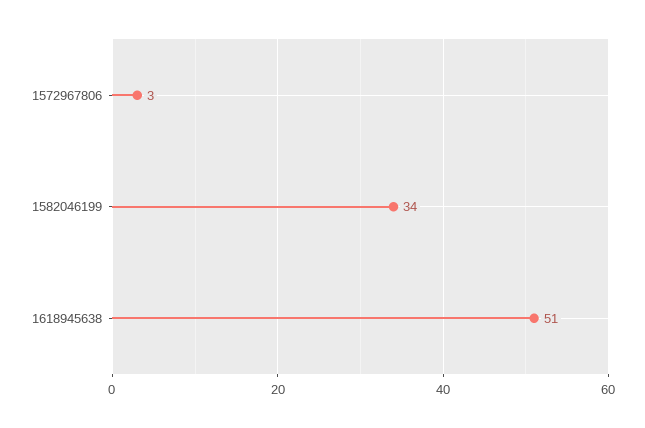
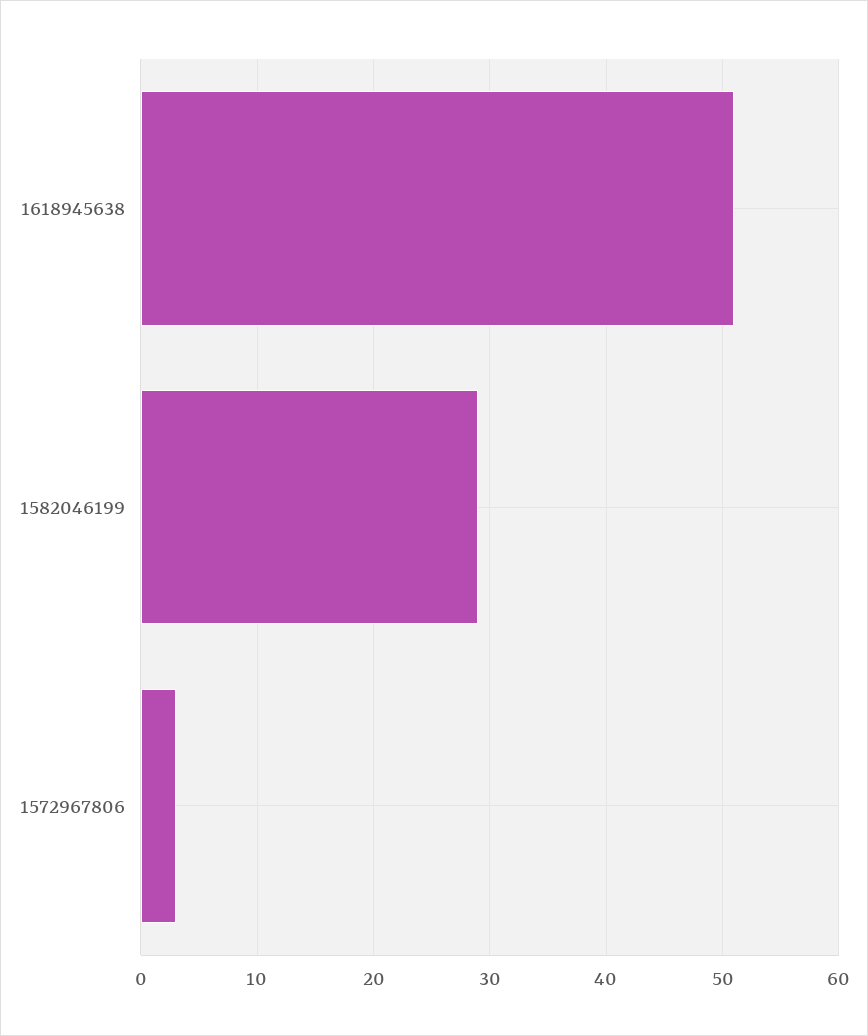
1582046199: 34 -> 29

